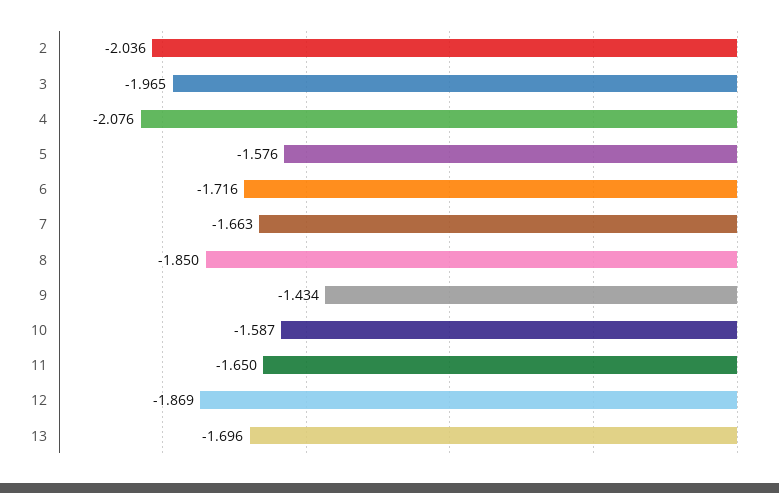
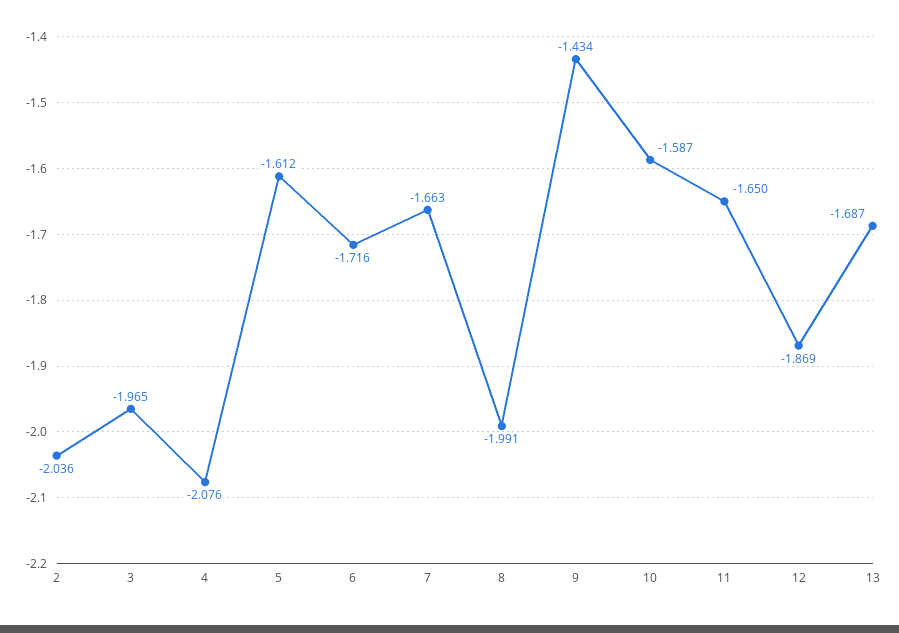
5: -1.576 -> -1.612
8: -1.85 -> -1.991
13: -1.696 -> -1.687

